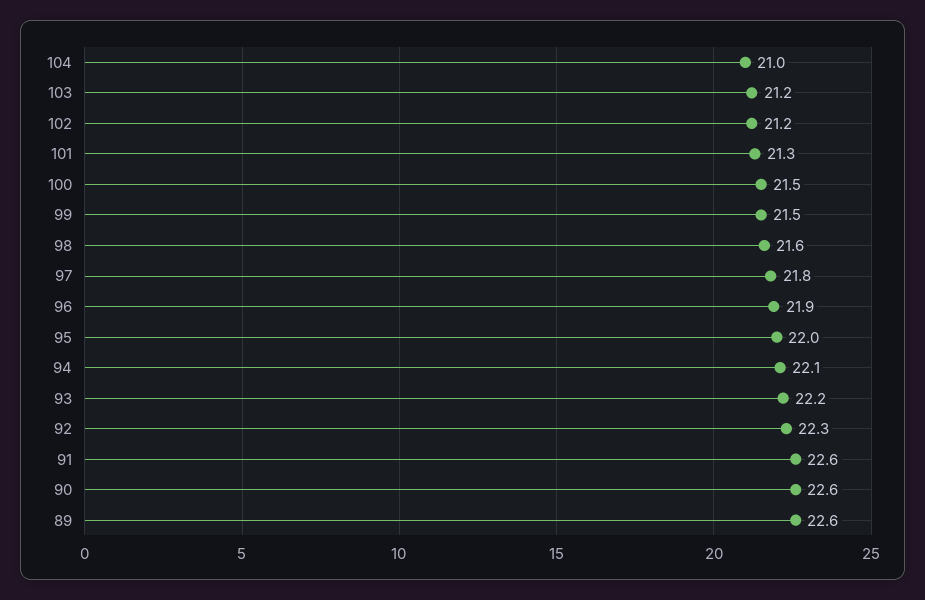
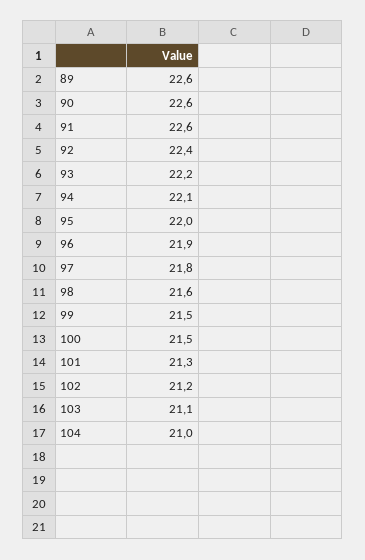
103: 21.2 -> 21.1
92: 22.3 -> 22.4

